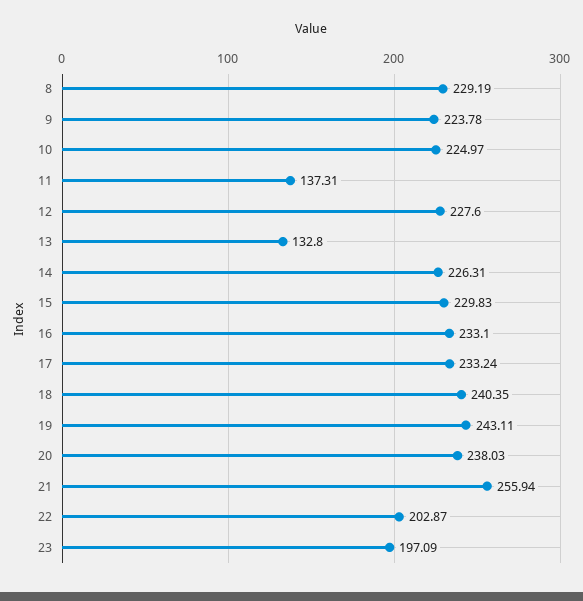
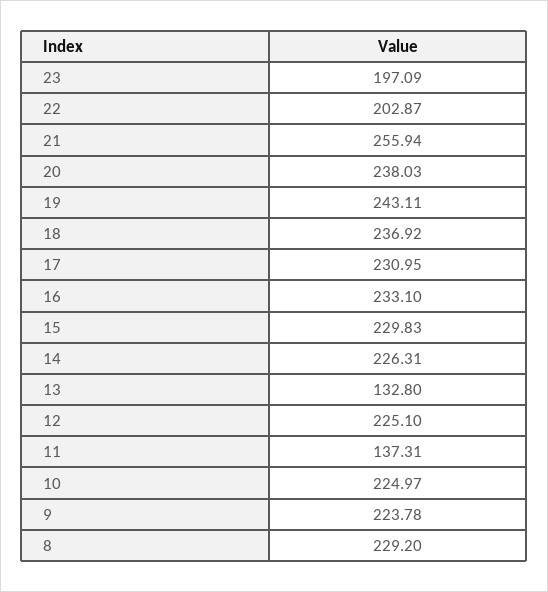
8: 229.19 -> 229.2
12: 227.6 -> 225.1
17: 233.24 -> 230.95
18: 240.35 -> 236.92

